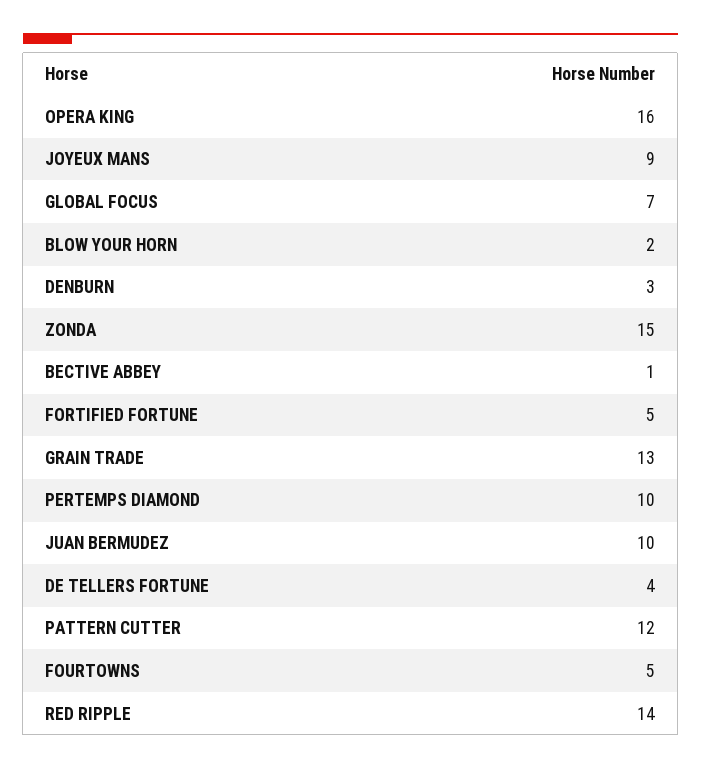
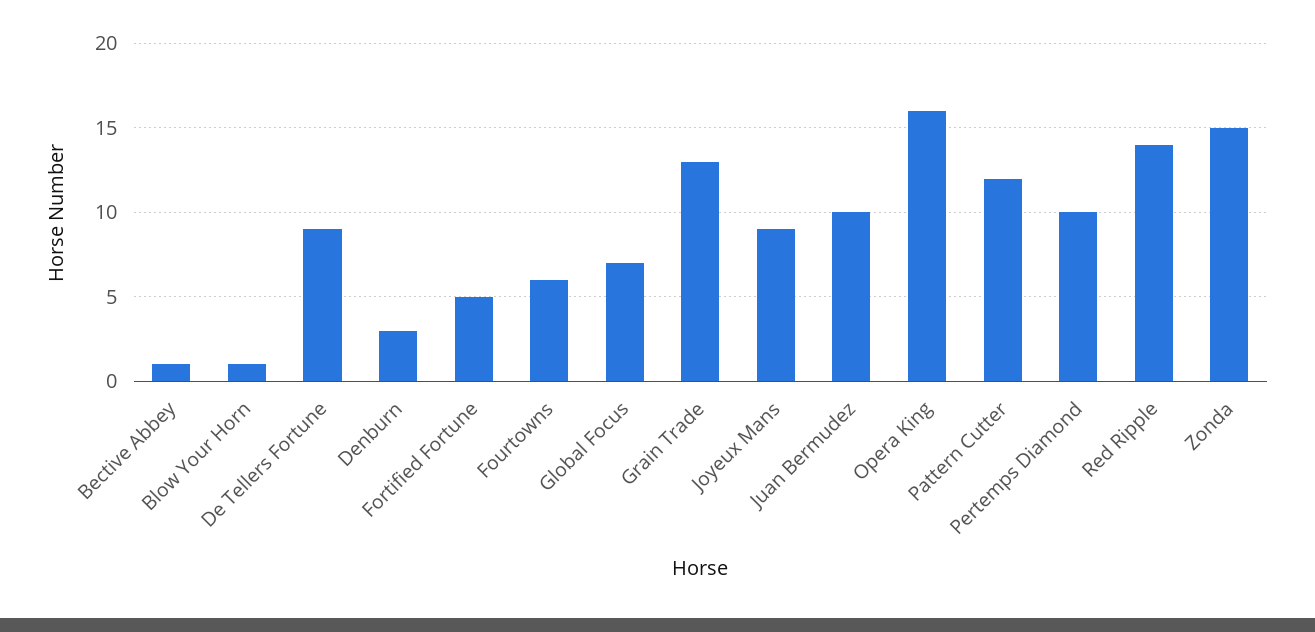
BLOW YOUR HORN: 2 -> 1
DE TELLERS FORTUNE: 4 -> 9
FOURTOWNS: 5 -> 6

